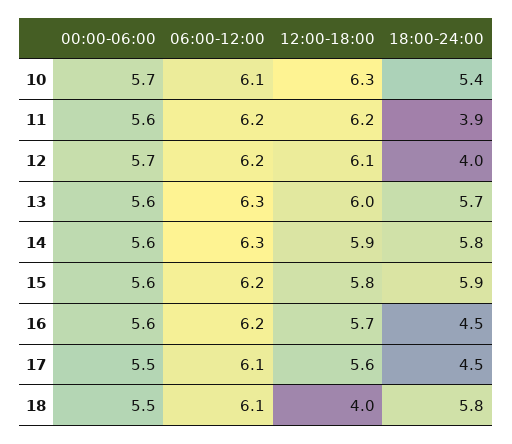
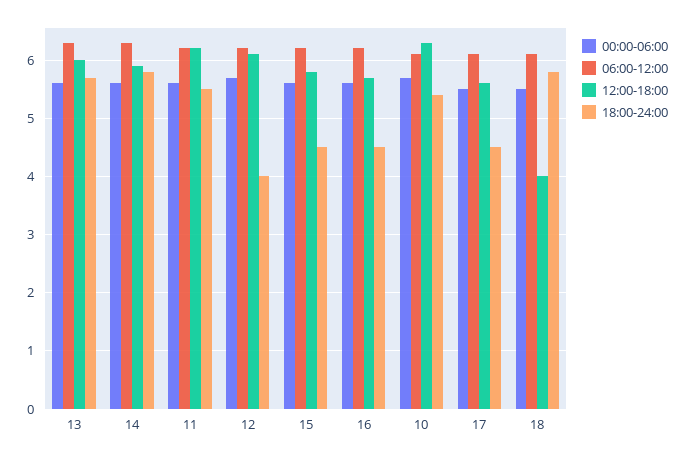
18:00-24:00, 11: 3.9 -> 5.5
18:00-24:00, 15: 5.9 -> 4.5

